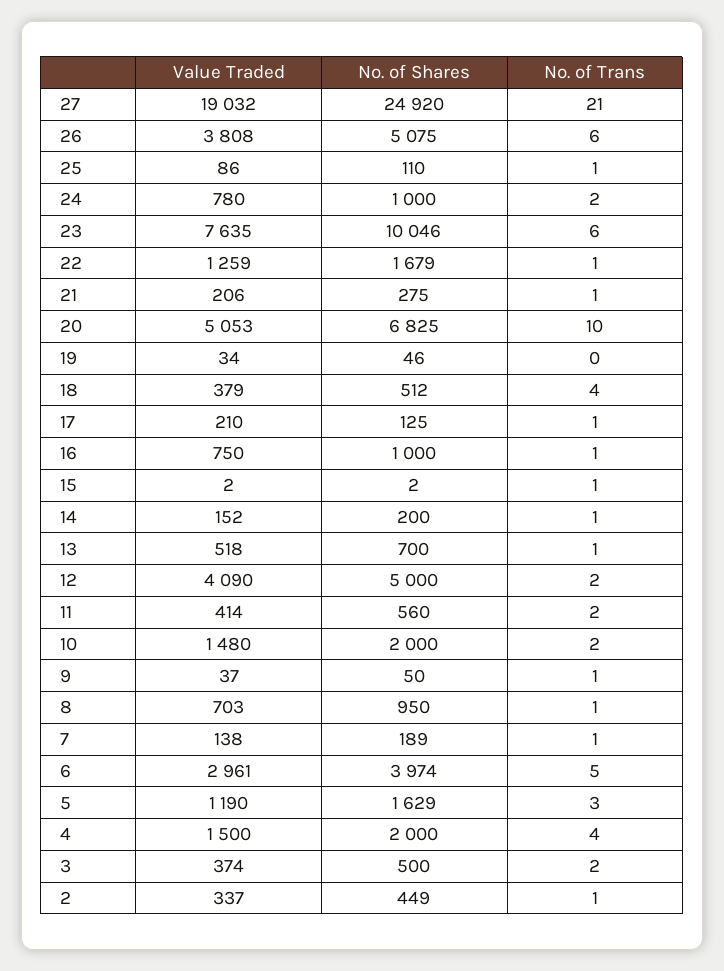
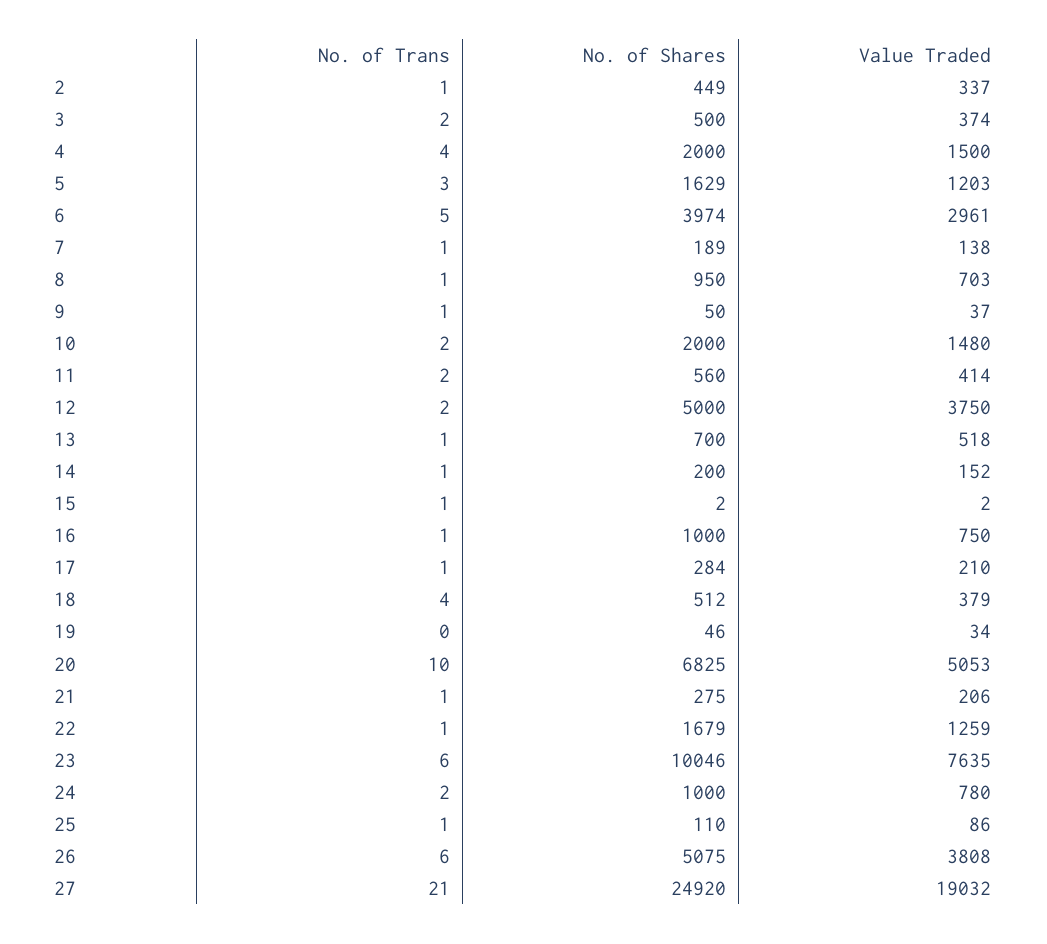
No. of Shares, 17: 125 -> 284
Value Traded, 12: 4090 -> 3750
Value Traded, 5: 1190 -> 1203

